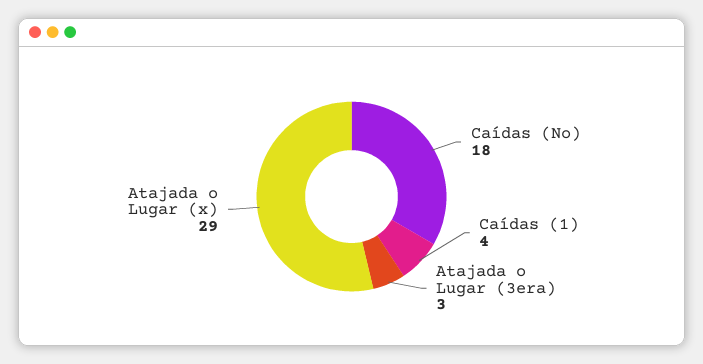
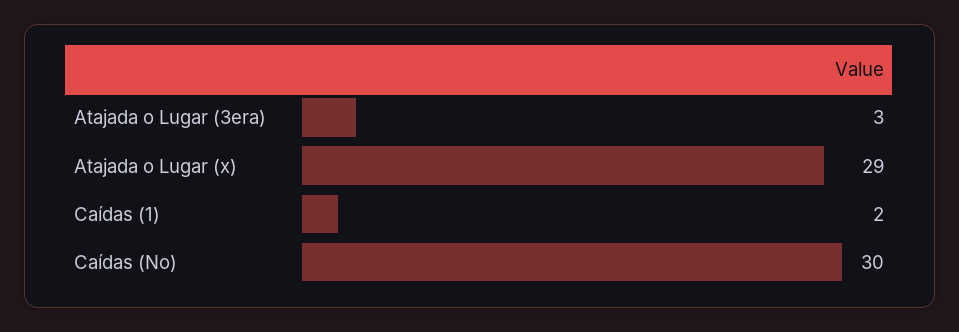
Caídas (No): 18 -> 30
Caídas (1): 4 -> 2

